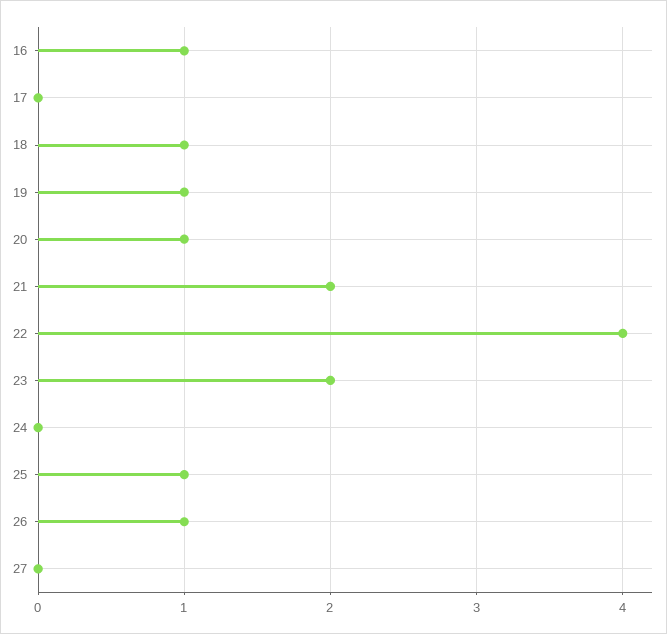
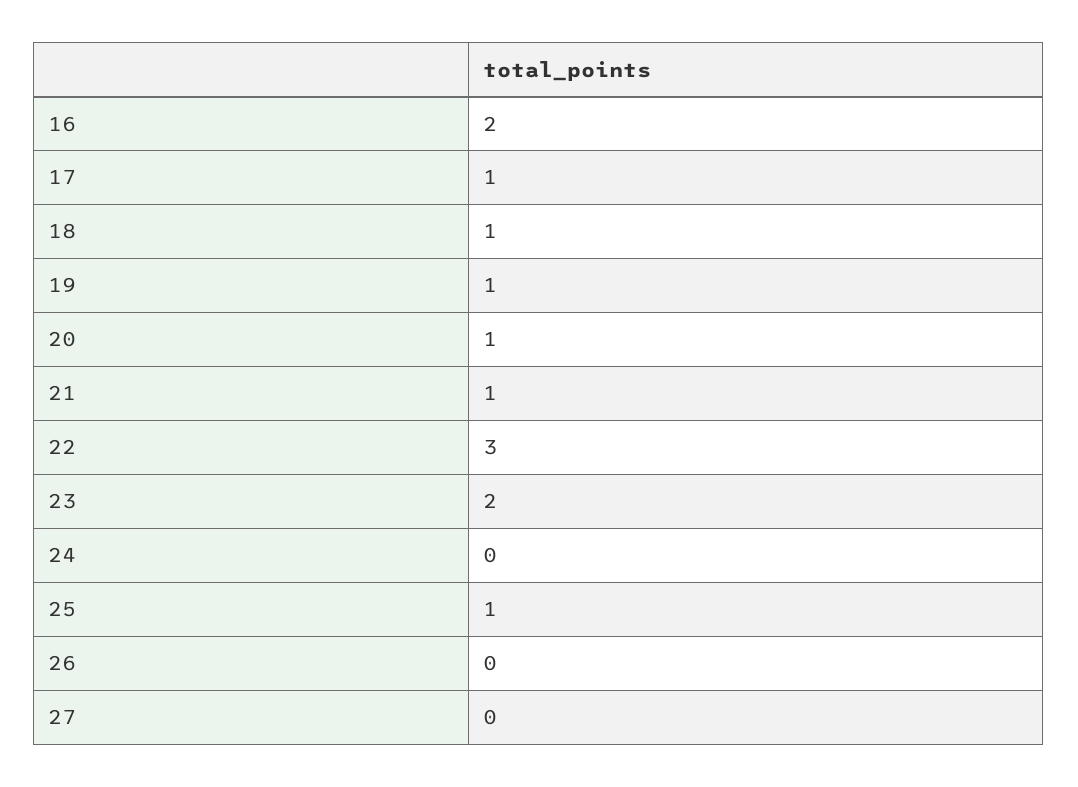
16: 1 -> 2
17: 0 -> 1
21: 2 -> 1
22: 4 -> 3
26: 1 -> 0

